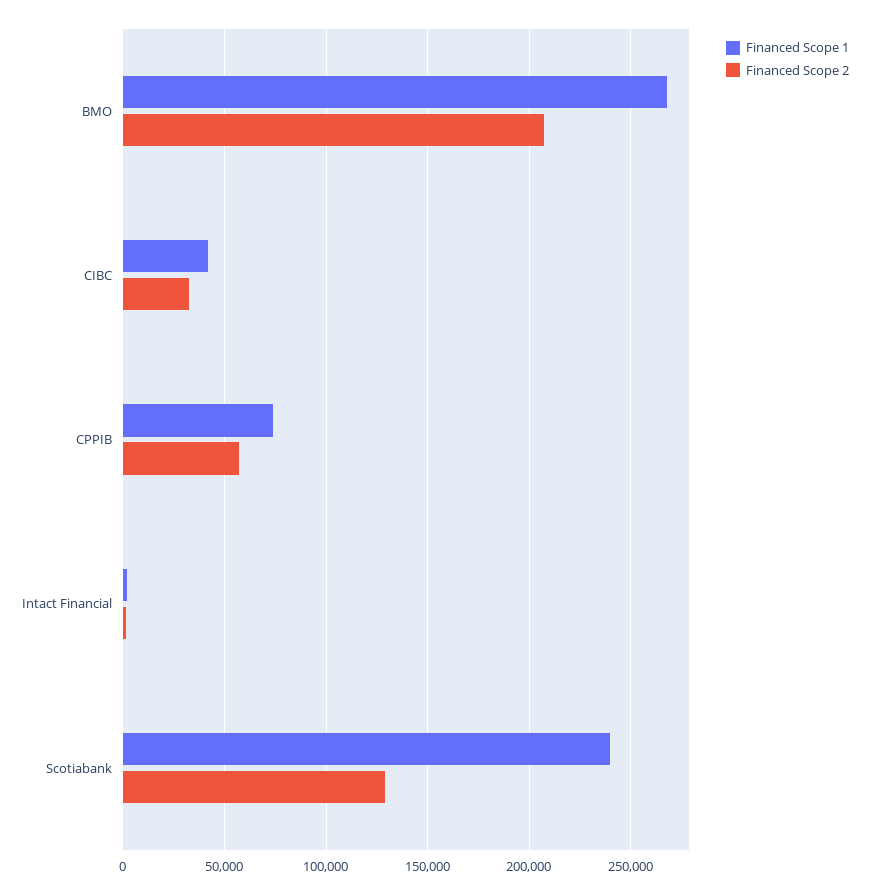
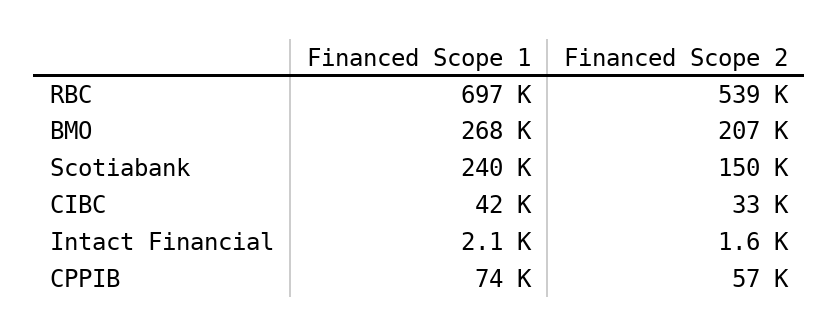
Financed Scope 2, Scotiabank: 130000 -> 150000
Financed Scope 1, RBC: none -> 697000
Financed Scope 2, RBC: none -> 539000

